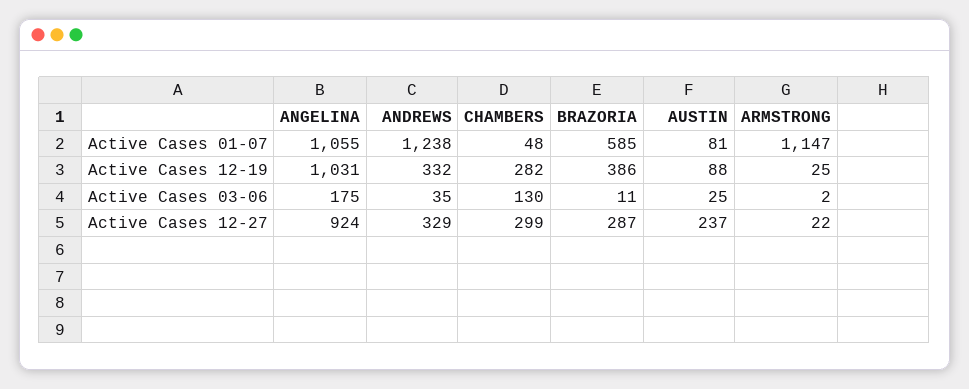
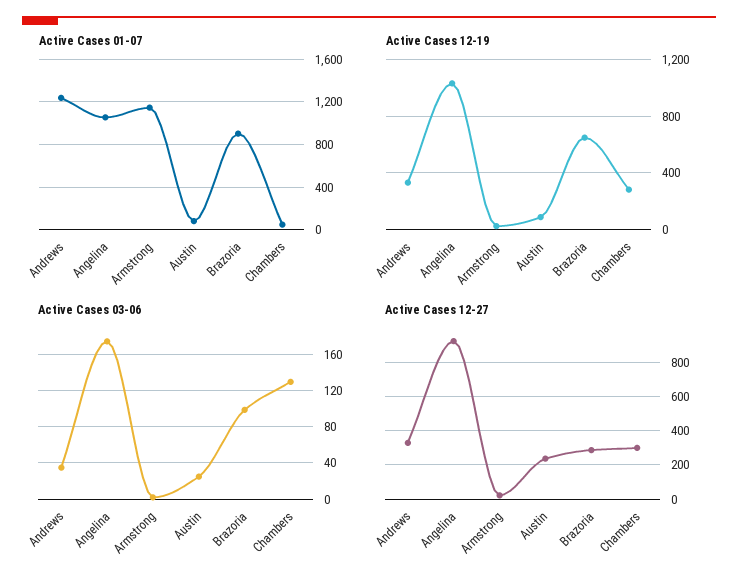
Active Cases 01-07, BRAZORIA: 585 -> 900
Active Cases 12-19, BRAZORIA: 386 -> 650
Active Cases 03-06, BRAZORIA: 11 -> 100

